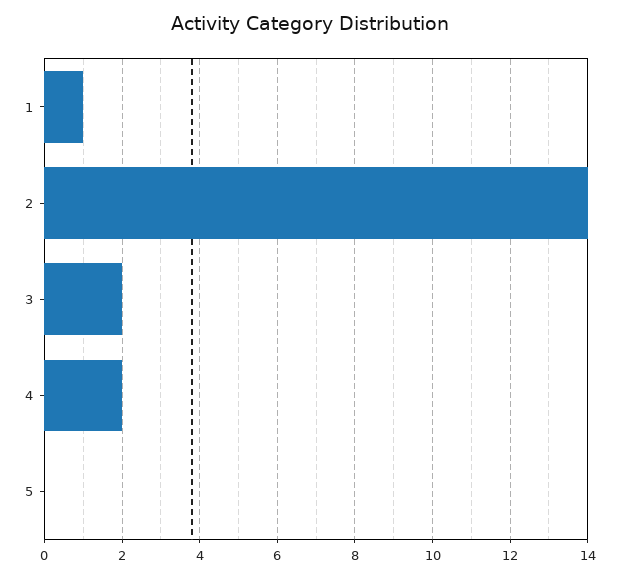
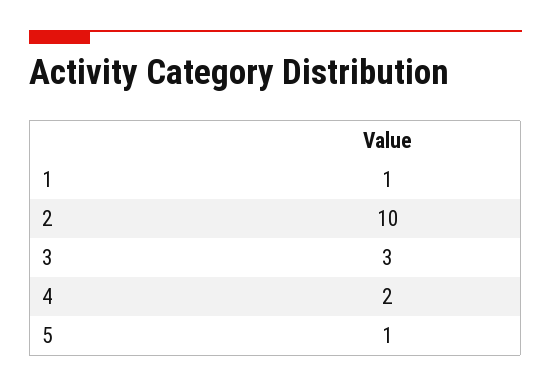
2: 14 -> 10
3: 2 -> 3
5: 0 -> 1

